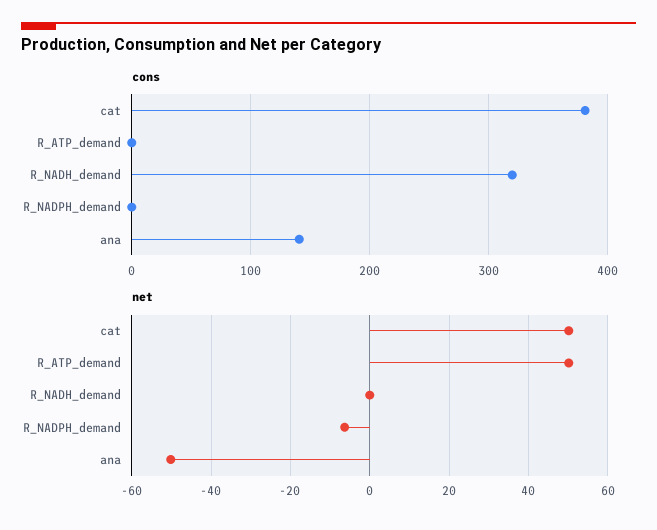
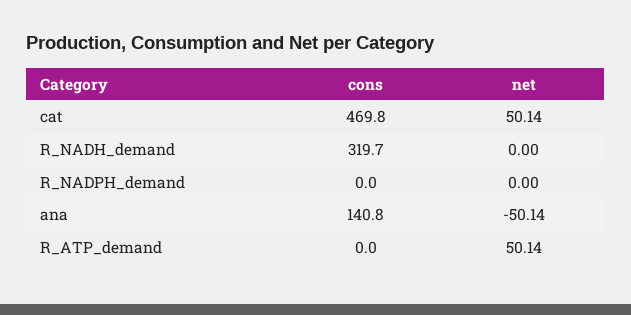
cons, cat: 380 -> 469.8
net, R_NADPH_demand: -6 -> 0

